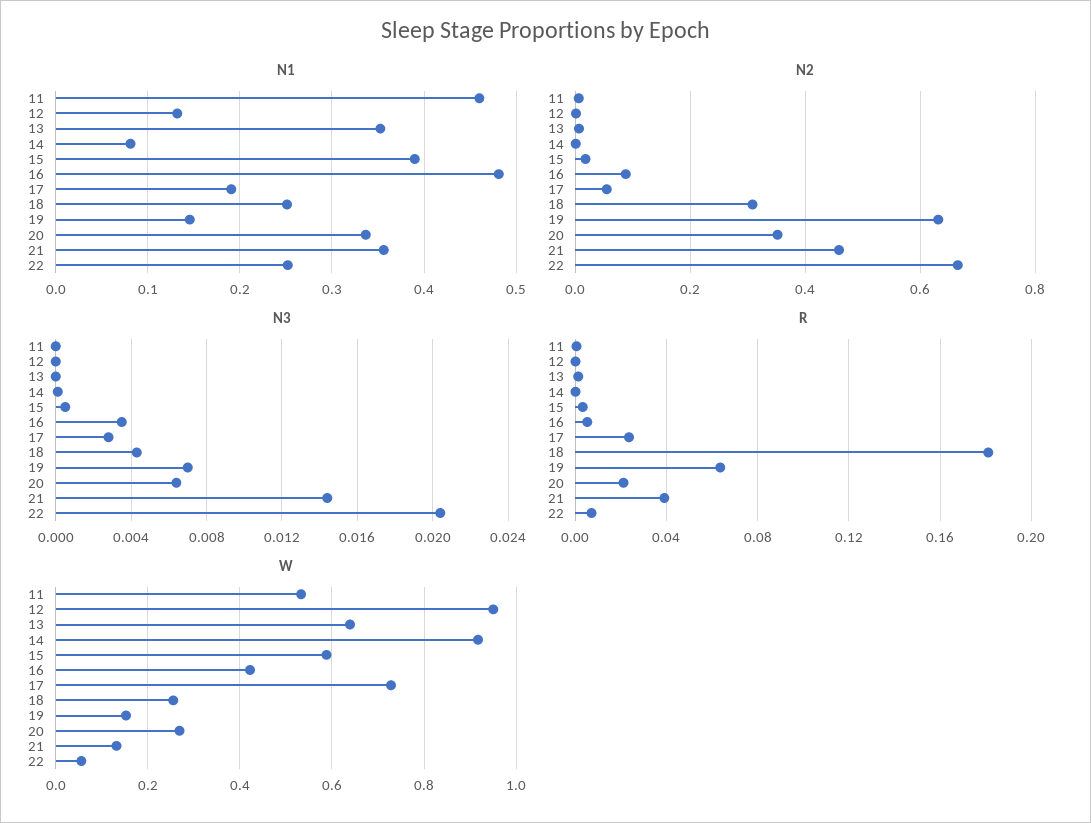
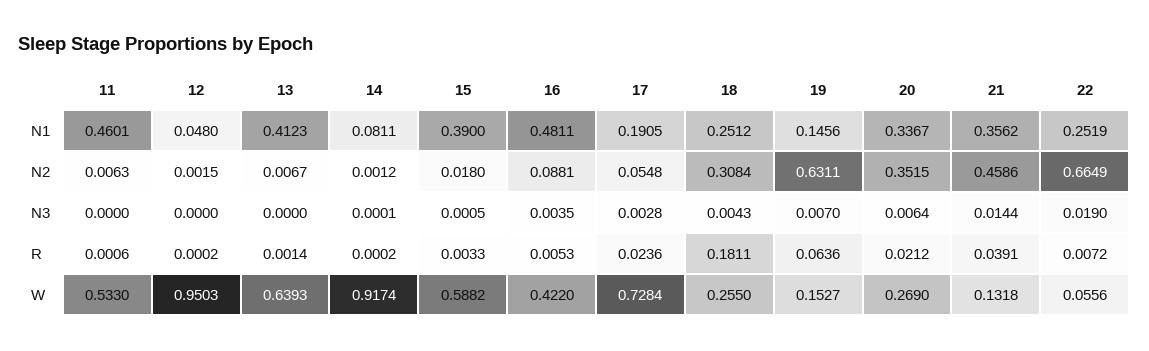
N1, 12: 0.13 -> 0.048
N1, 13: 0.35 -> 0.4123
N3, 22: 0.0205 -> 0.019

